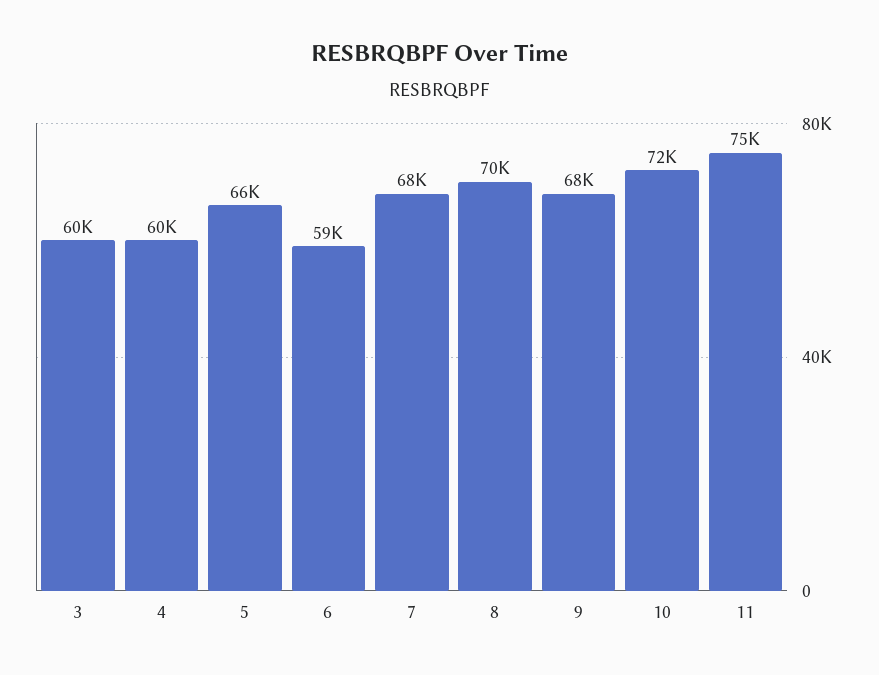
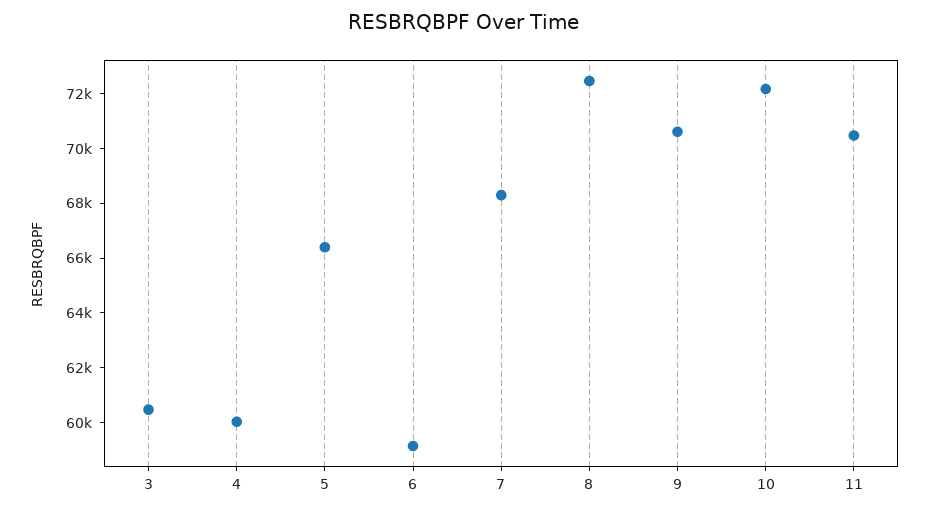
8: 70000 -> 72500
9: 68000 -> 70500
11: 75000 -> 70500

